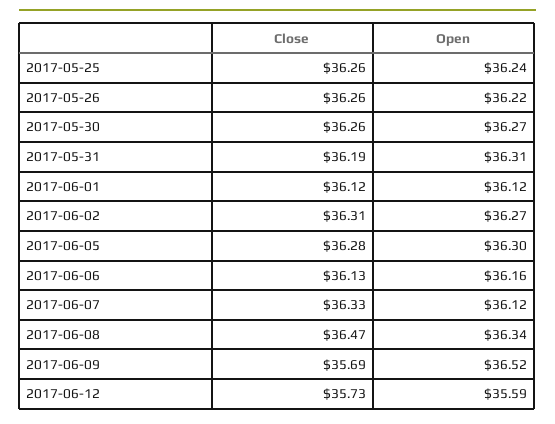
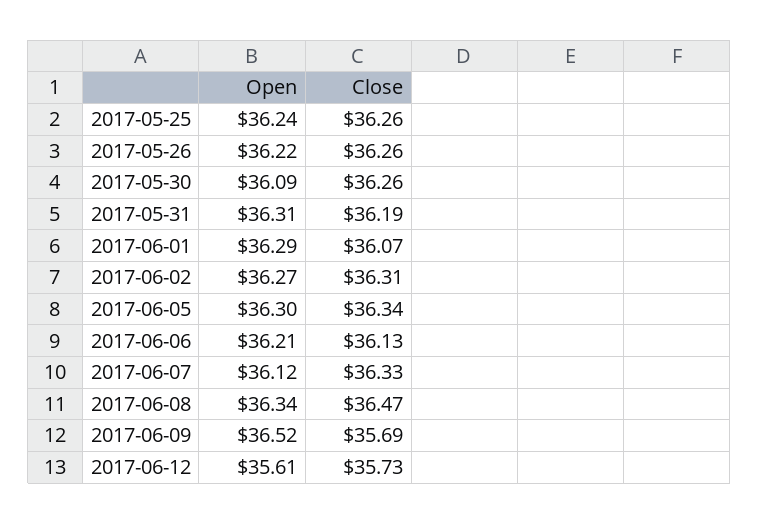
Open, 2017-05-30: 36.27 -> 36.09
Close, 2017-06-01: 36.12 -> 36.07
Open, 2017-06-01: 36.12 -> 36.29
Close, 2017-06-05: 36.28 -> 36.34
Open, 2017-06-06: 36.16 -> 36.21
Open, 2017-06-12: 35.59 -> 35.61

